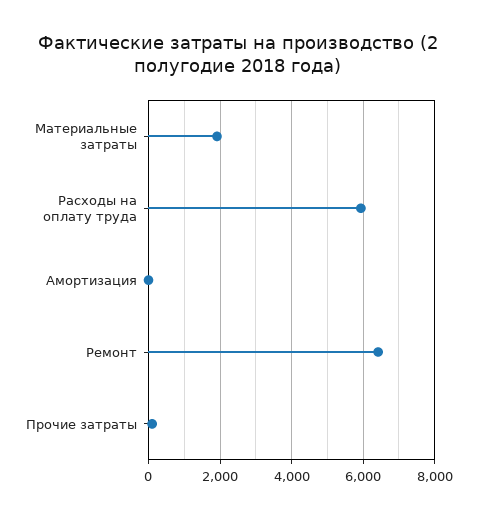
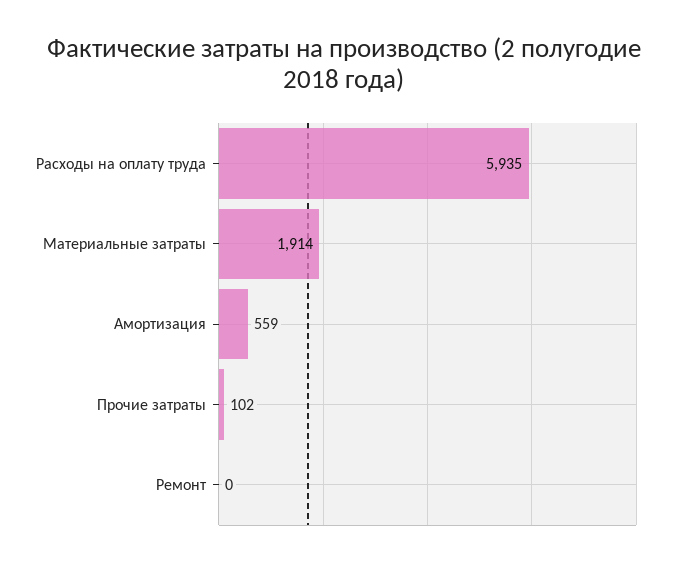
Амортизация: 0 -> 559
Ремонт: 6400 -> 0

